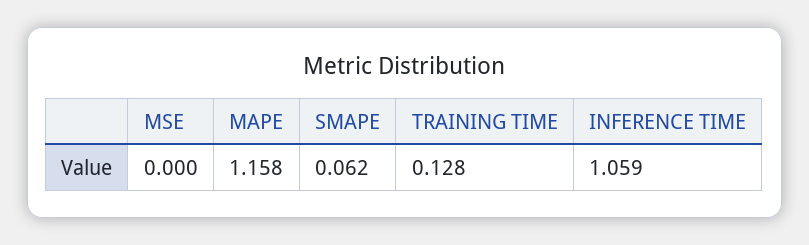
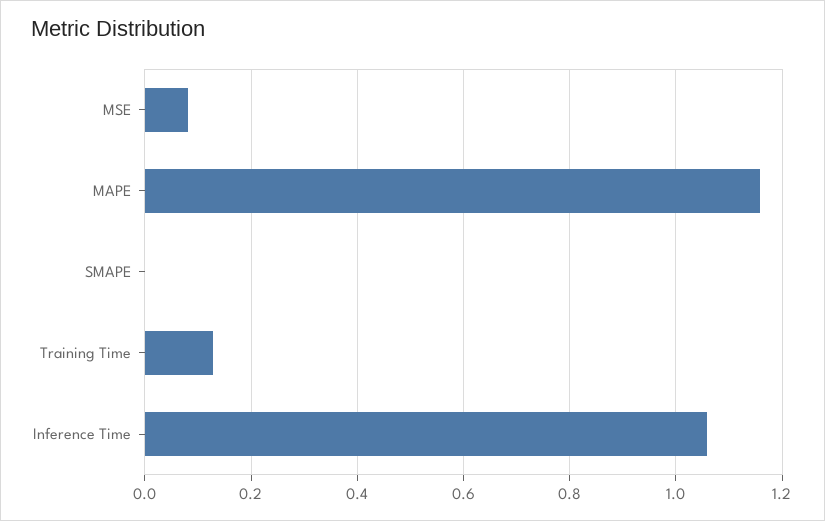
MSE: 0 -> 0.08
SMAPE: 0.062 -> 0

